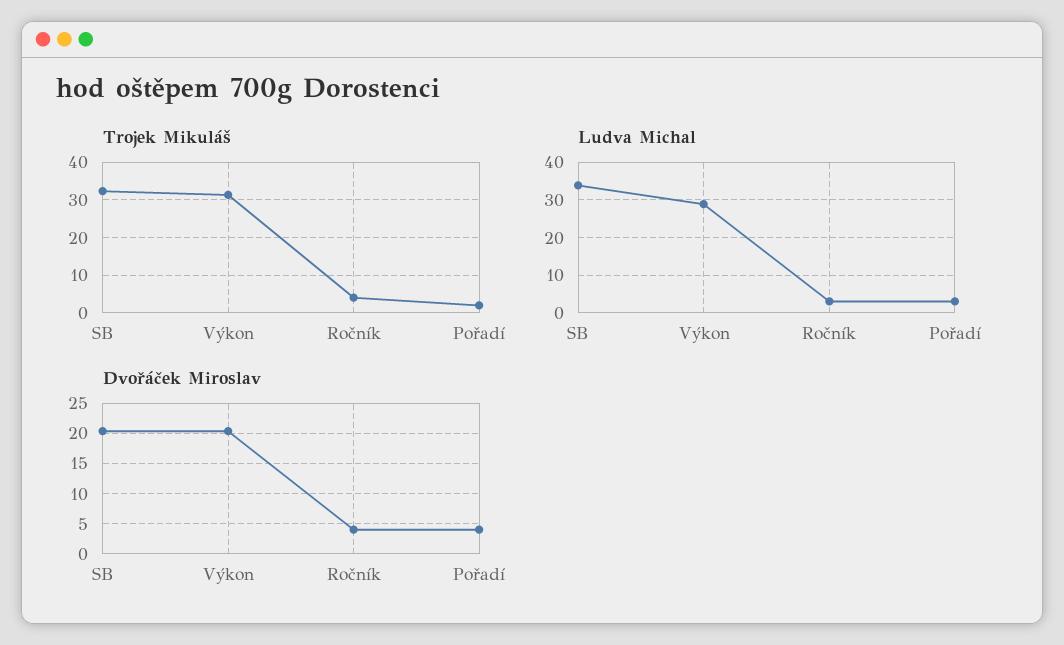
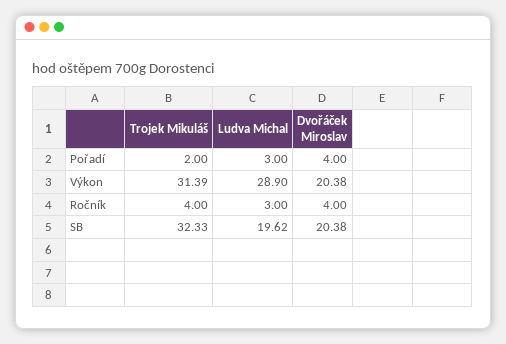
Ludva Michal, SB: 34 -> 19.62

